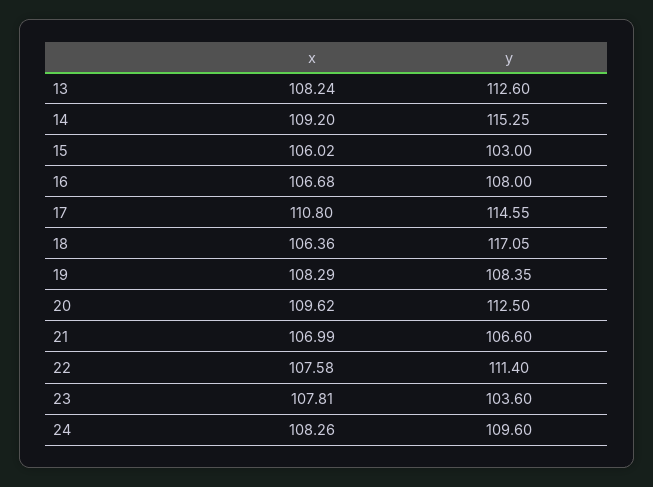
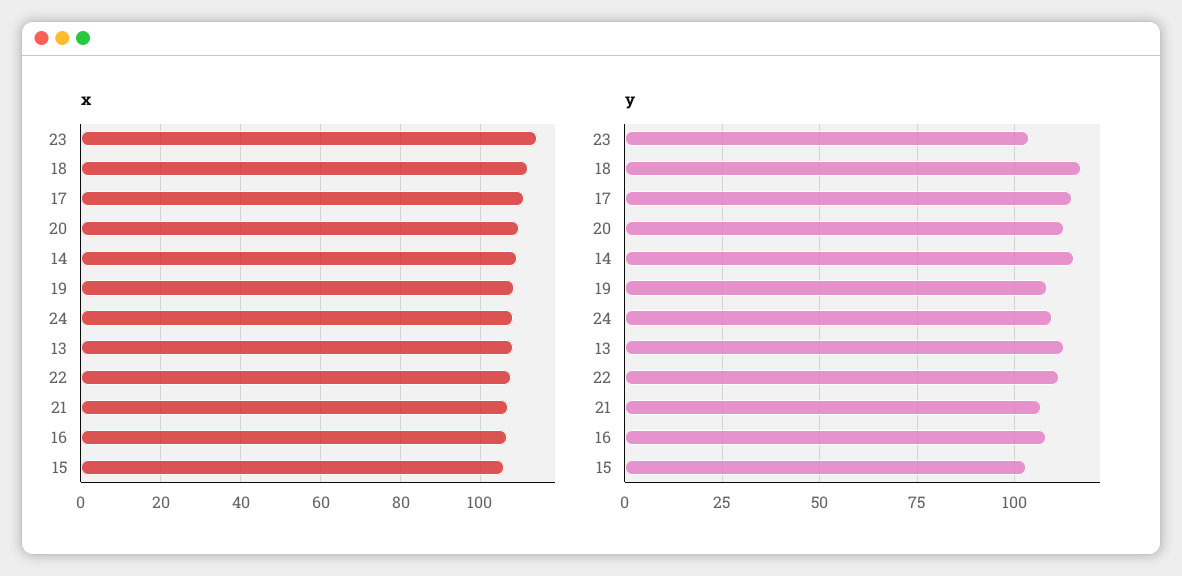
x, 18: 106.36 -> 112
x, 23: 107.81 -> 114

